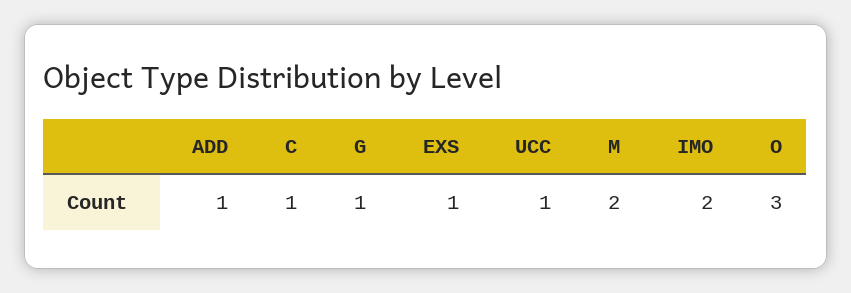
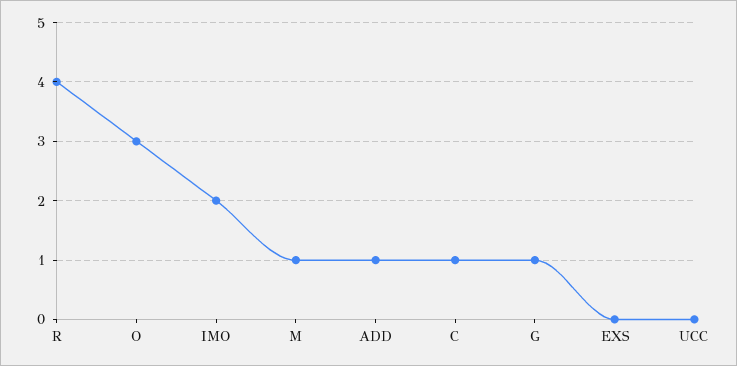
EXS: 1 -> 0
UCC: 1 -> 0
M: 2 -> 1
R: none -> 4

